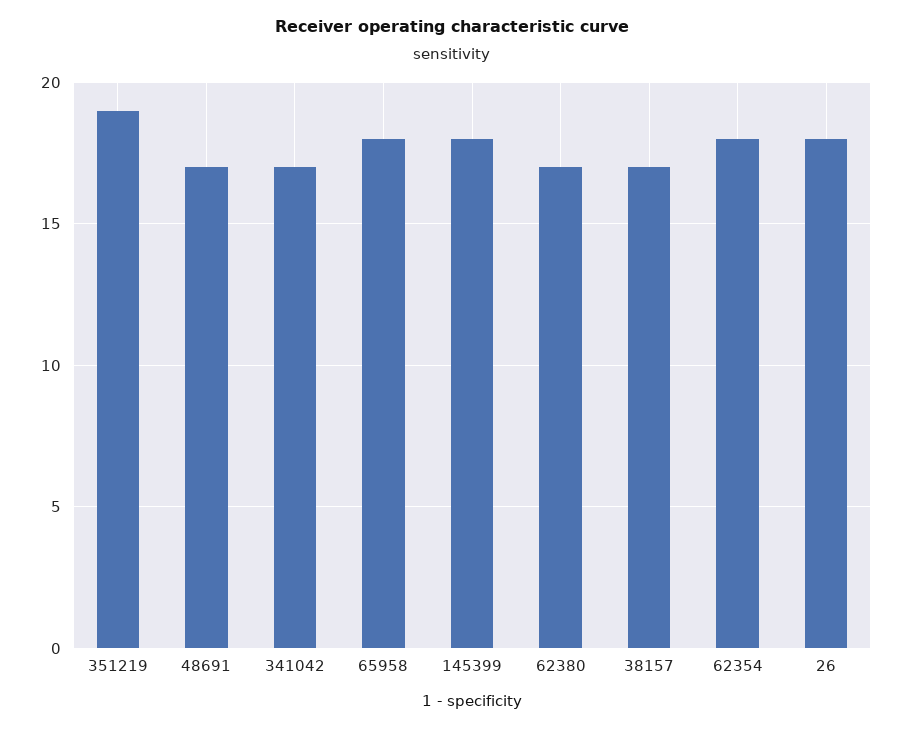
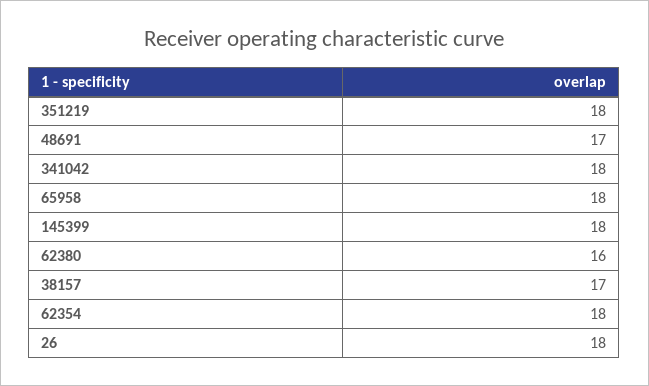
351219: 19 -> 18
341042: 17 -> 18
62380: 17 -> 16

